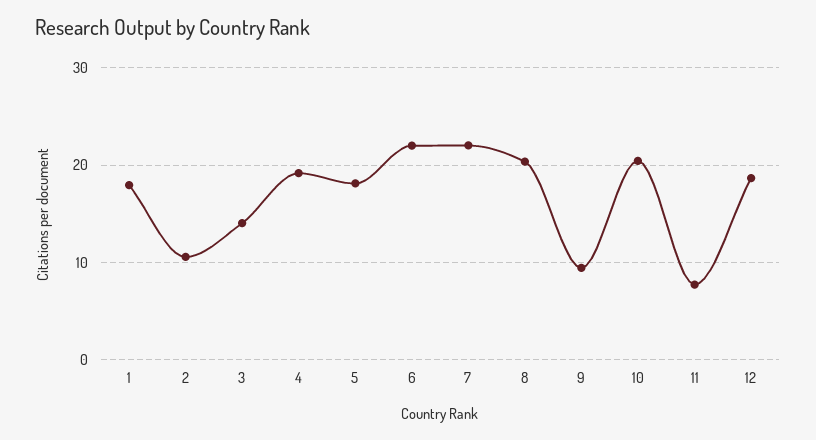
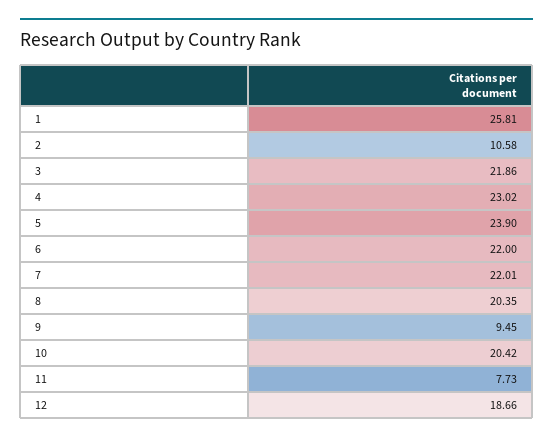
1: 18 -> 25.81
3: 14 -> 21.86
4: 19 -> 23.02
5: 18 -> 23.9

